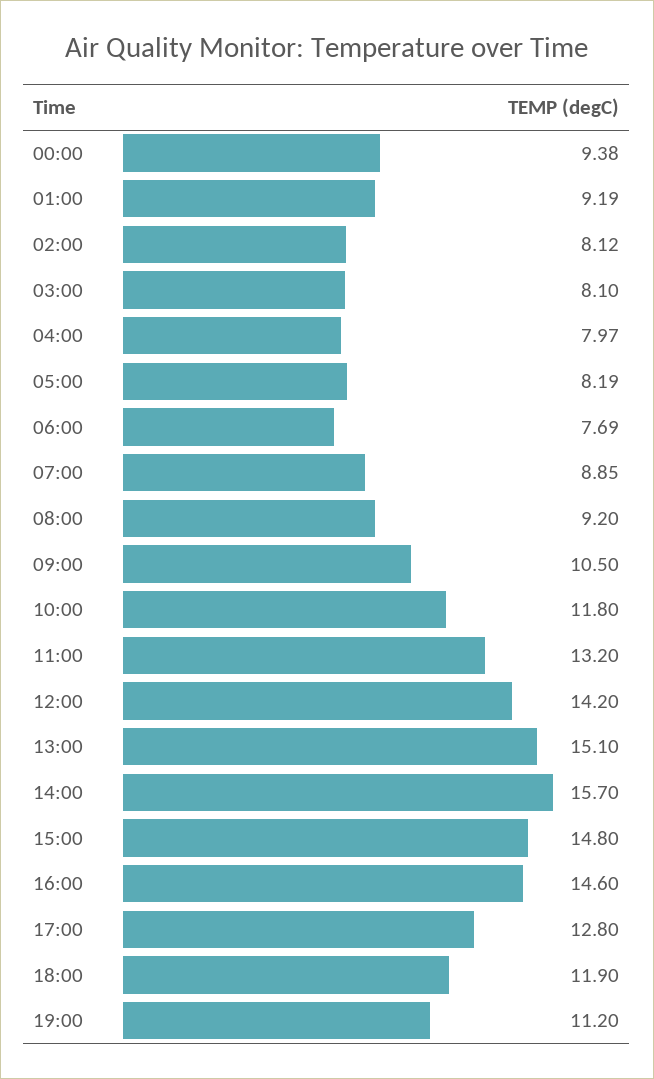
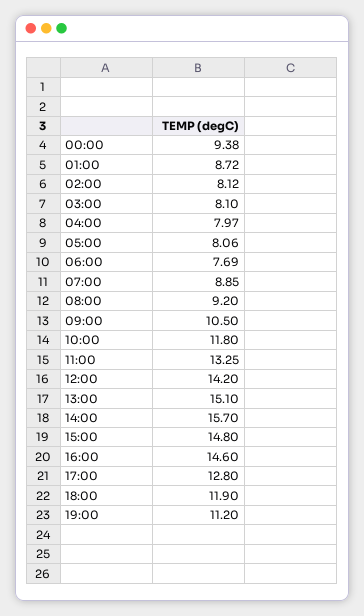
01:00: 9.19 -> 8.72
05:00: 8.19 -> 8.06
11:00: 13.2 -> 13.25

